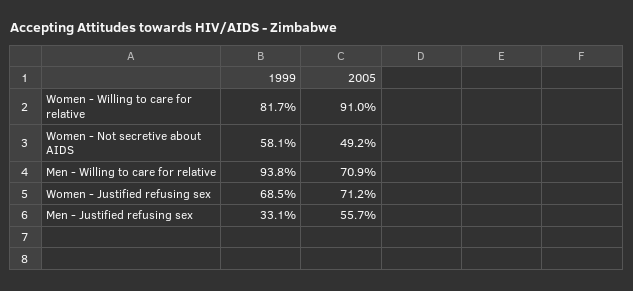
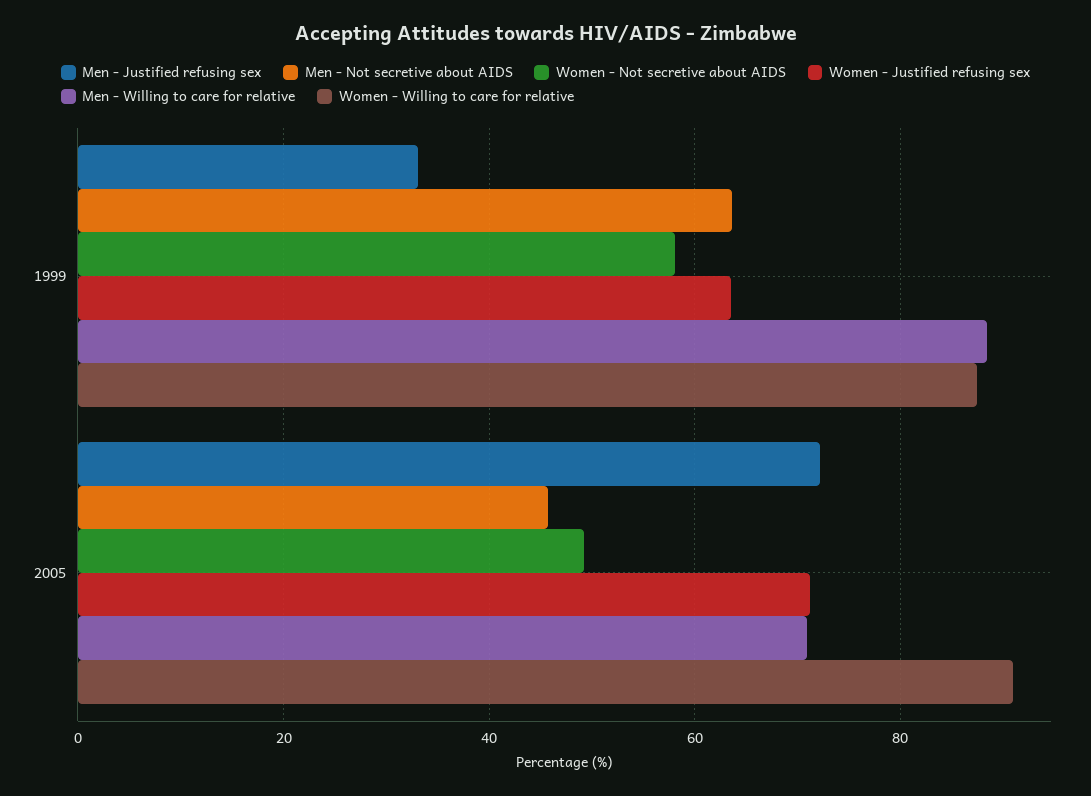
Women - Willing to care for relative, 1999: 81.7 -> 88
Men - Willing to care for relative, 1999: 93.8 -> 88
Women - Justified refusing sex, 1999: 68.5 -> 64
Men - Justified refusing sex, 2005: 55.7 -> 72
Men - Not secretive about AIDS, 1999: none -> 64
Men - Not secretive about AIDS, 2005: none -> 46

